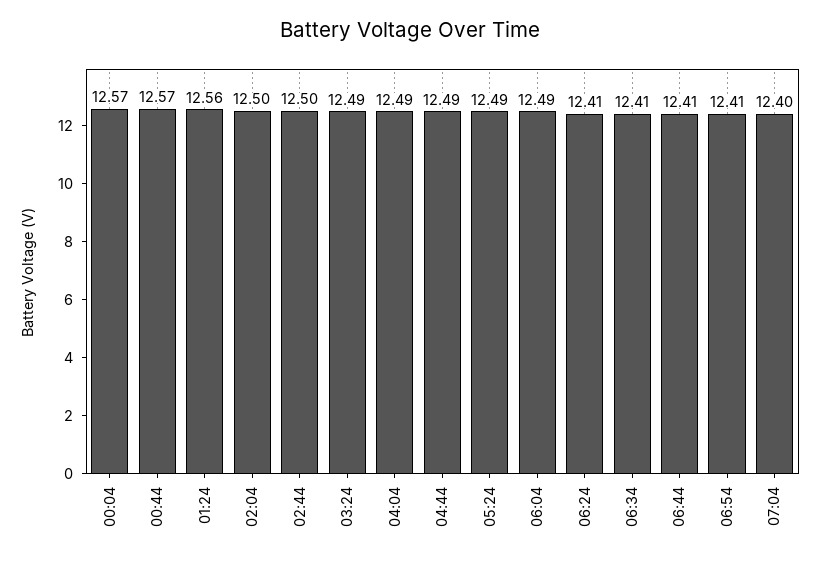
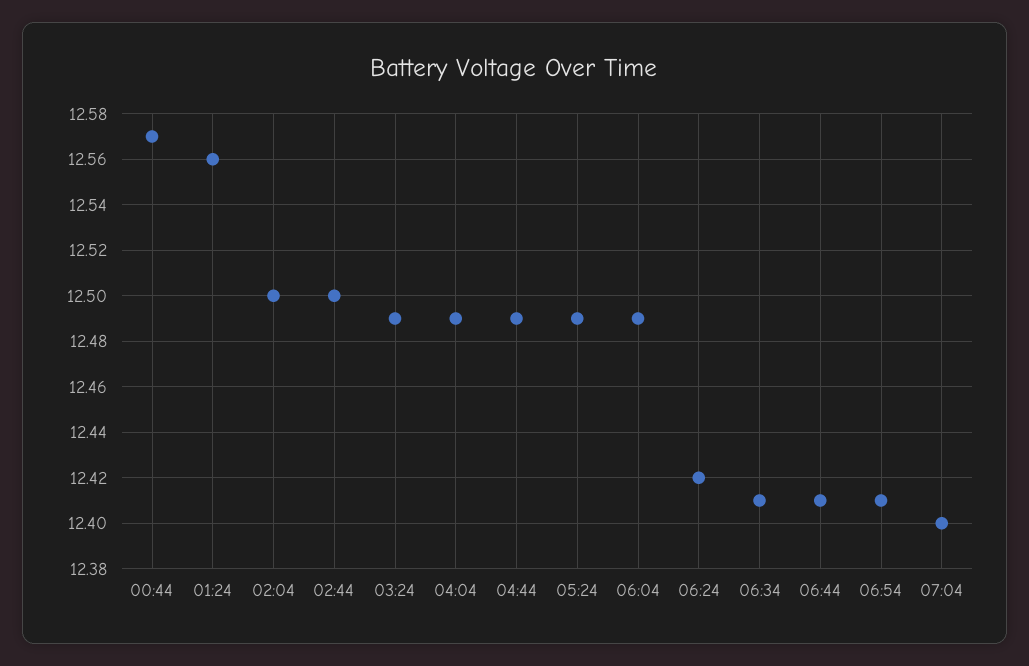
00:04: 12.57 -> none
06:24: 12.41 -> 12.42

